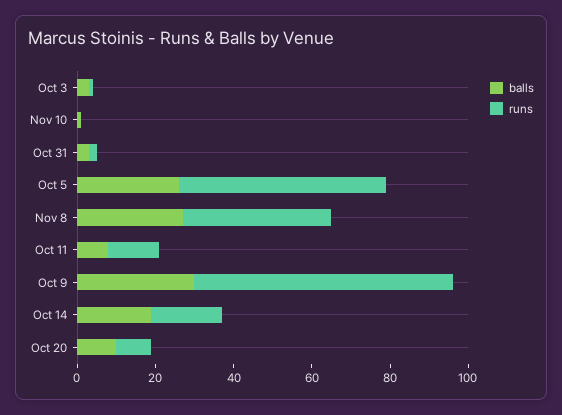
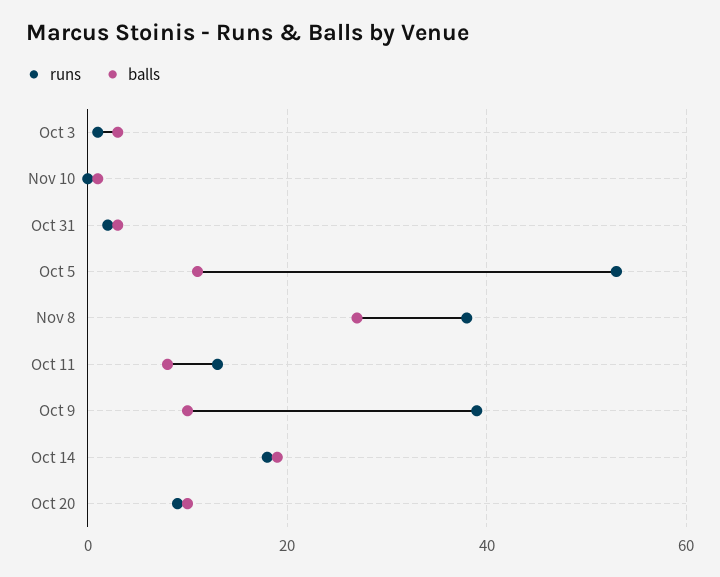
balls, Oct 5: 25 -> 10
balls, Oct 9: 30 -> 10
runs, Oct 9: 65 -> 40

